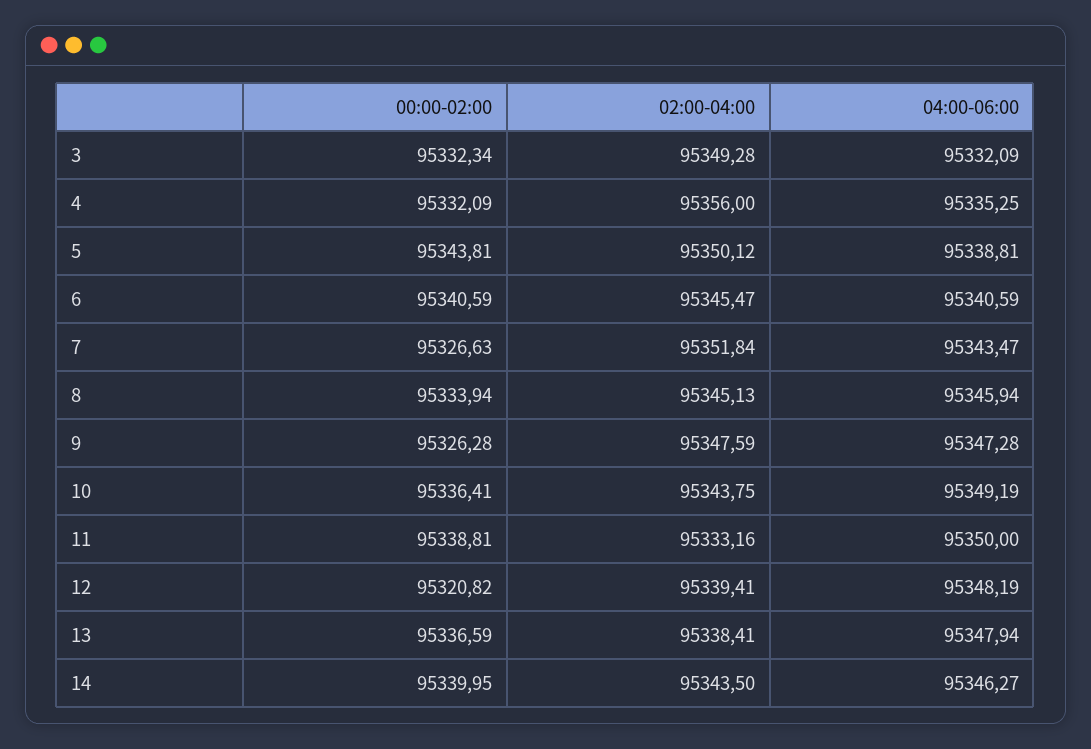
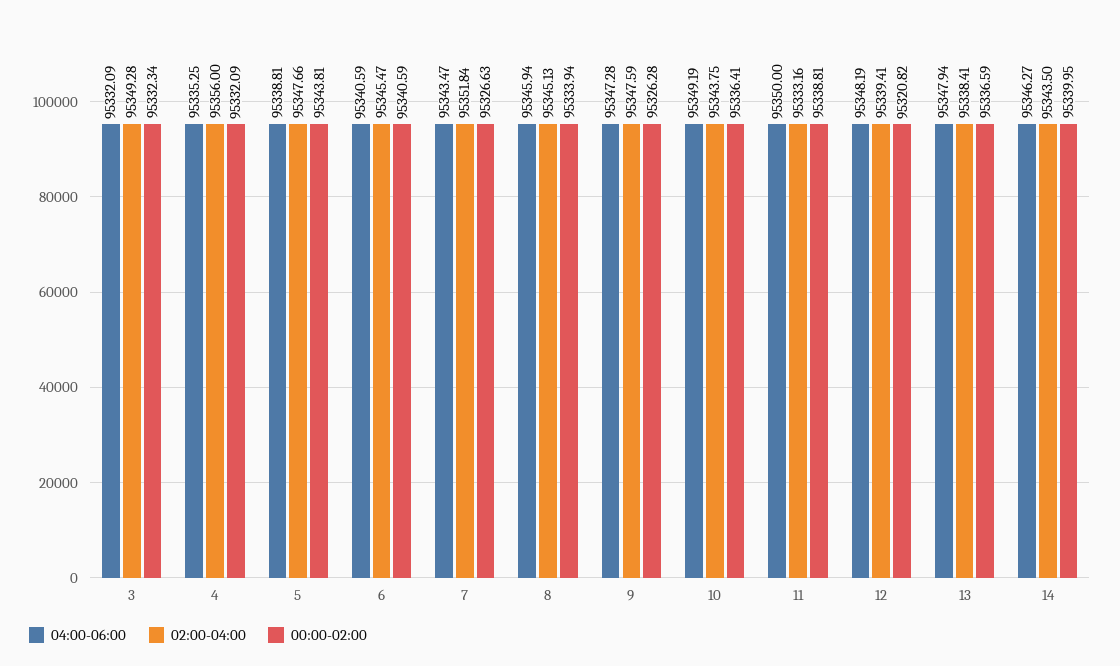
02:00-04:00, 5: 95350.12 -> 95347.66

